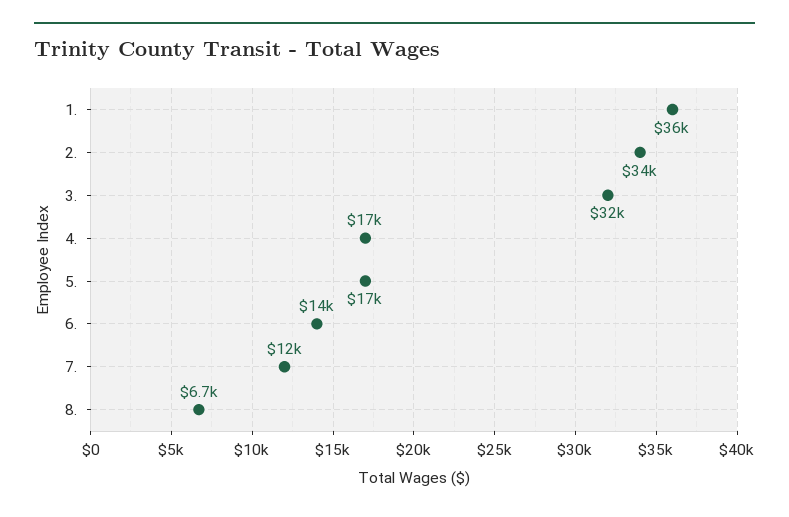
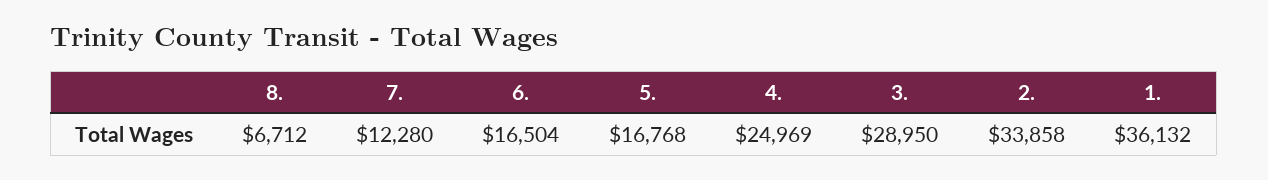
3.: 32000 -> 28950
4.: 17000 -> 24969
6.: 14000 -> 16504

